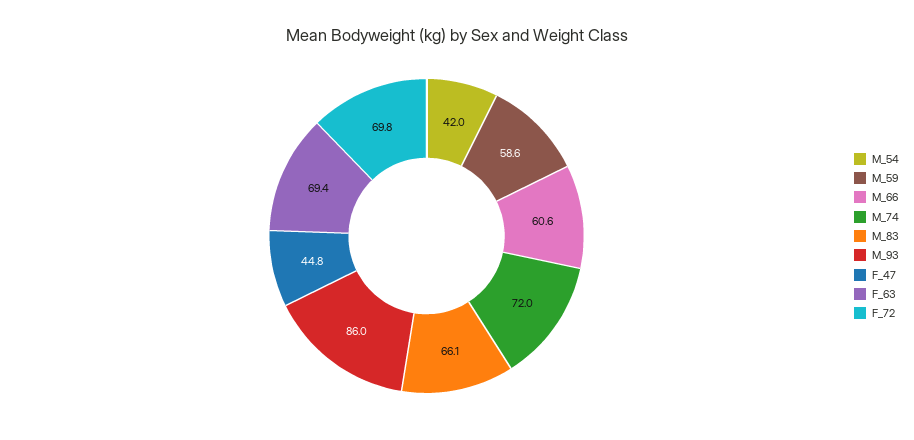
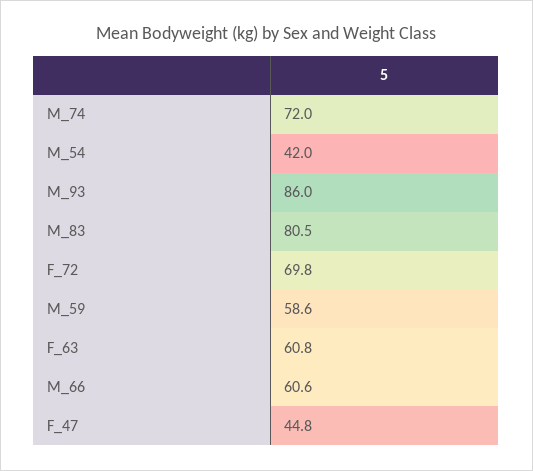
M_83: 66.1 -> 80.5
F_63: 69.4 -> 60.8

